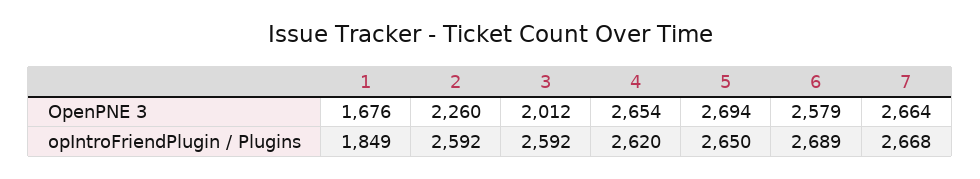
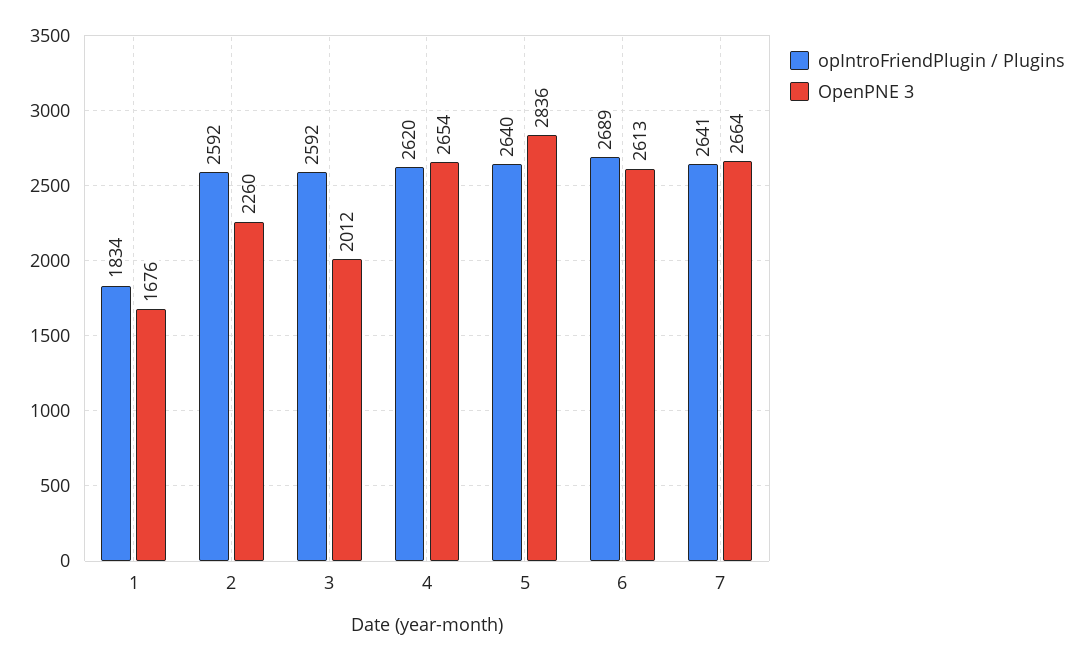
OpenPNE 3, 5: 2694 -> 2836
OpenPNE 3, 6: 2579 -> 2613
opIntroFriendPlugin / Plugins, 1: 1849 -> 1834
opIntroFriendPlugin / Plugins, 5: 2650 -> 2640
opIntroFriendPlugin / Plugins, 7: 2668 -> 2641

